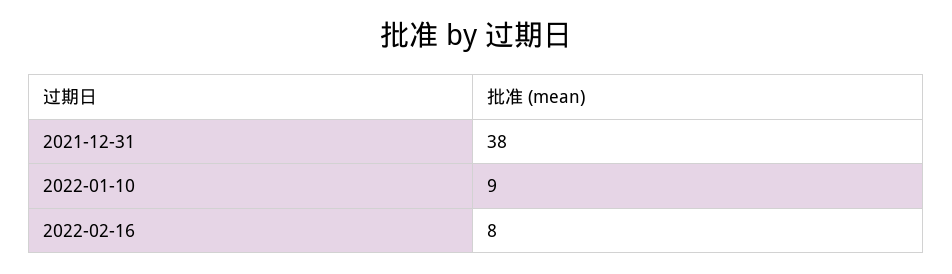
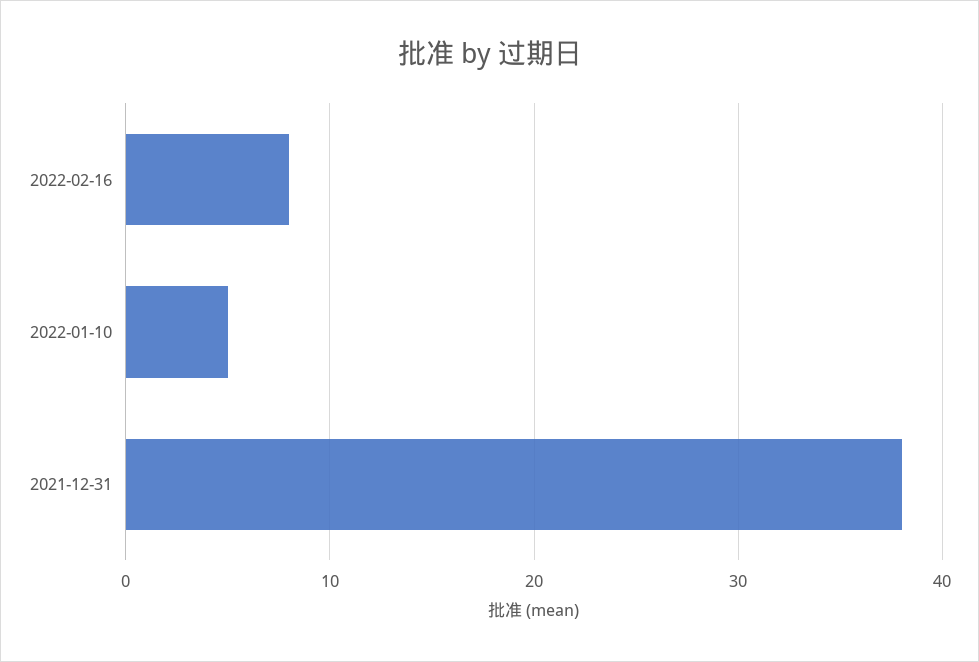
2022-01-10: 9 -> 5

